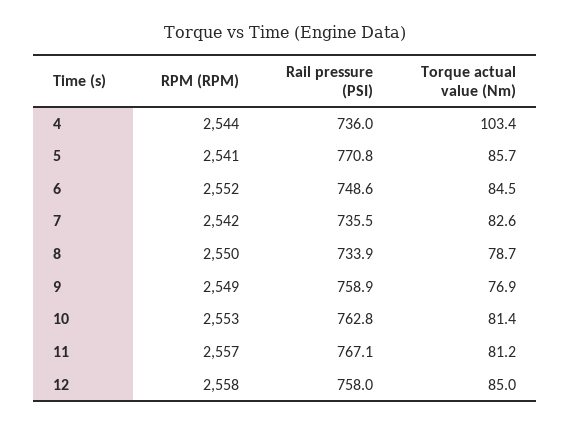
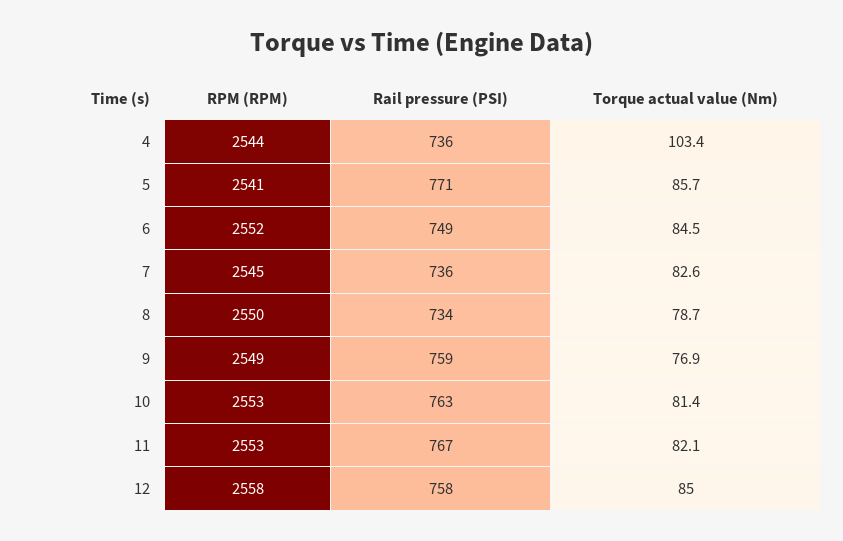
RPM (RPM), 7: 2542 -> 2545
RPM (RPM), 11: 2557 -> 2553
Torque actual value (Nm), 11: 81.2 -> 82.1

